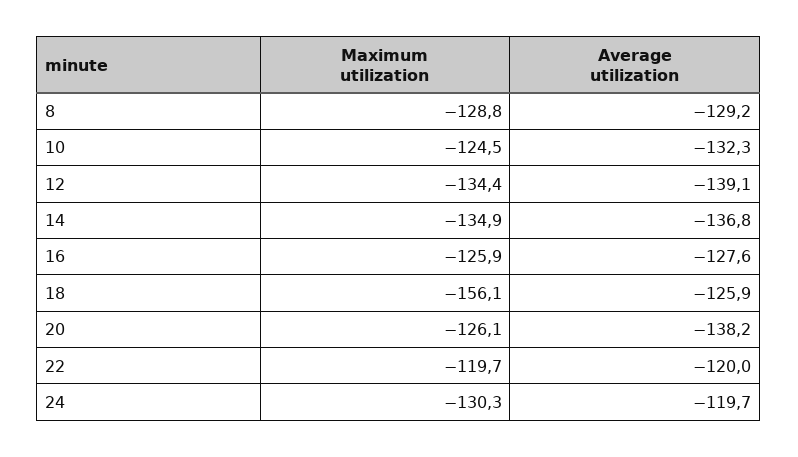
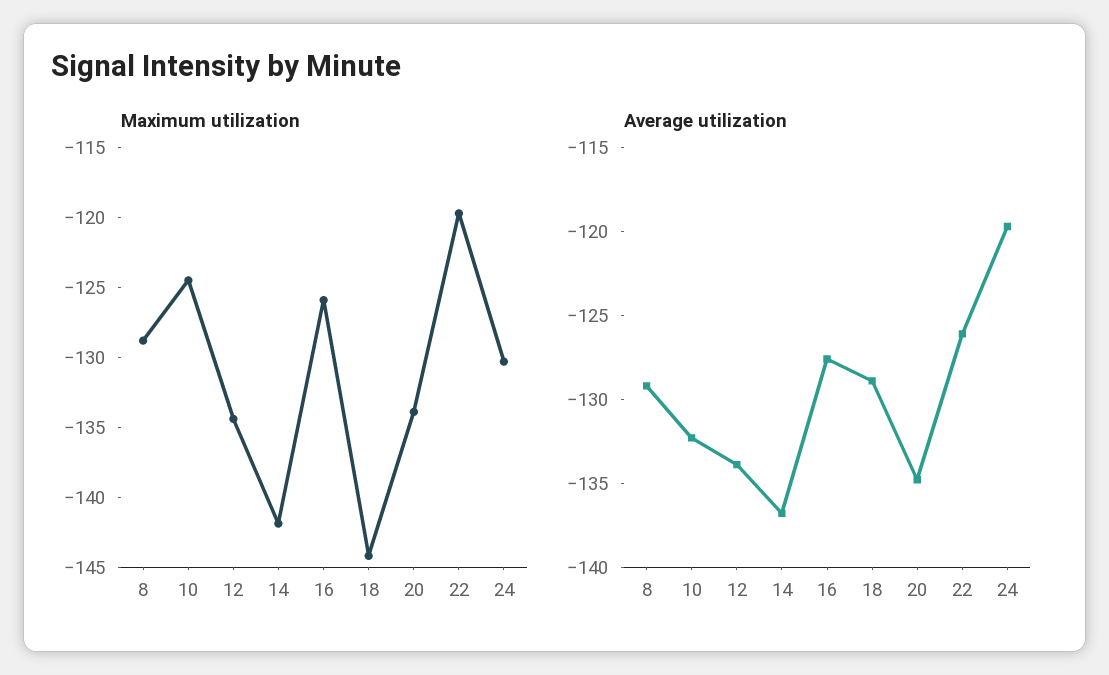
Average utilization, 12: -139.1 -> -134
Maximum utilization, 14: -134.9 -> -142
Maximum utilization, 18: -156.1 -> -144
Average utilization, 18: -125.9 -> -129
Maximum utilization, 20: -126.1 -> -134
Average utilization, 20: -138.2 -> -135
Average utilization, 22: -120 -> -126

